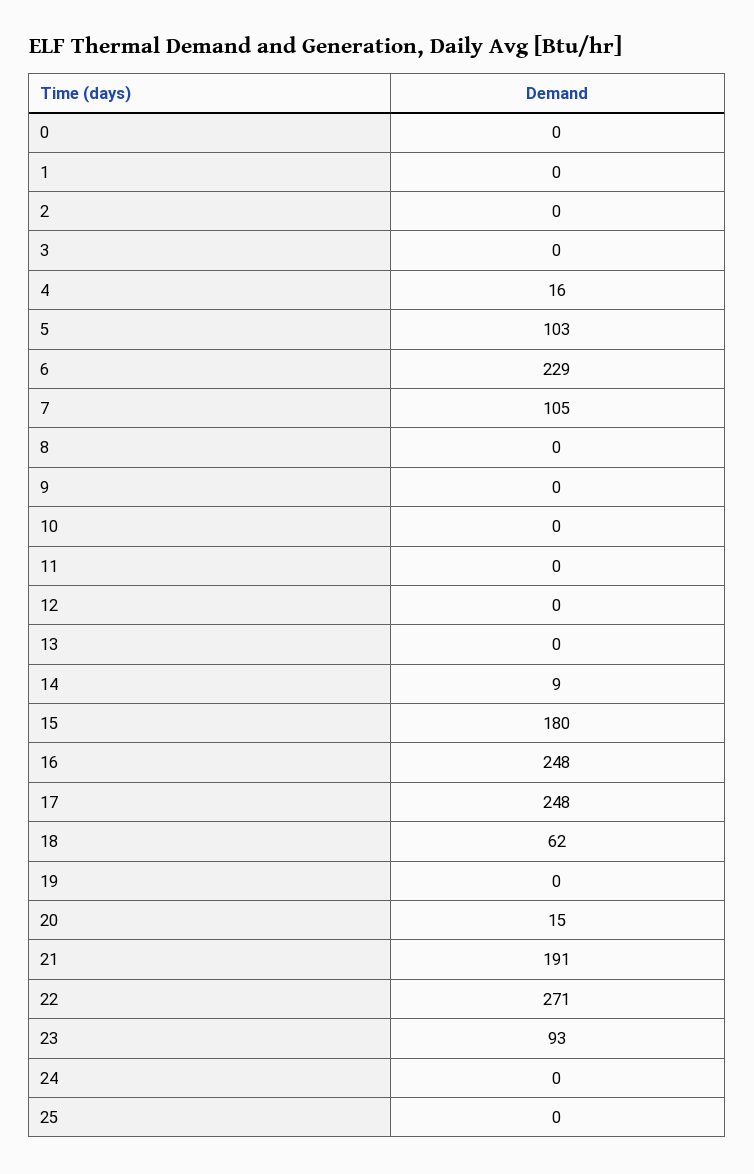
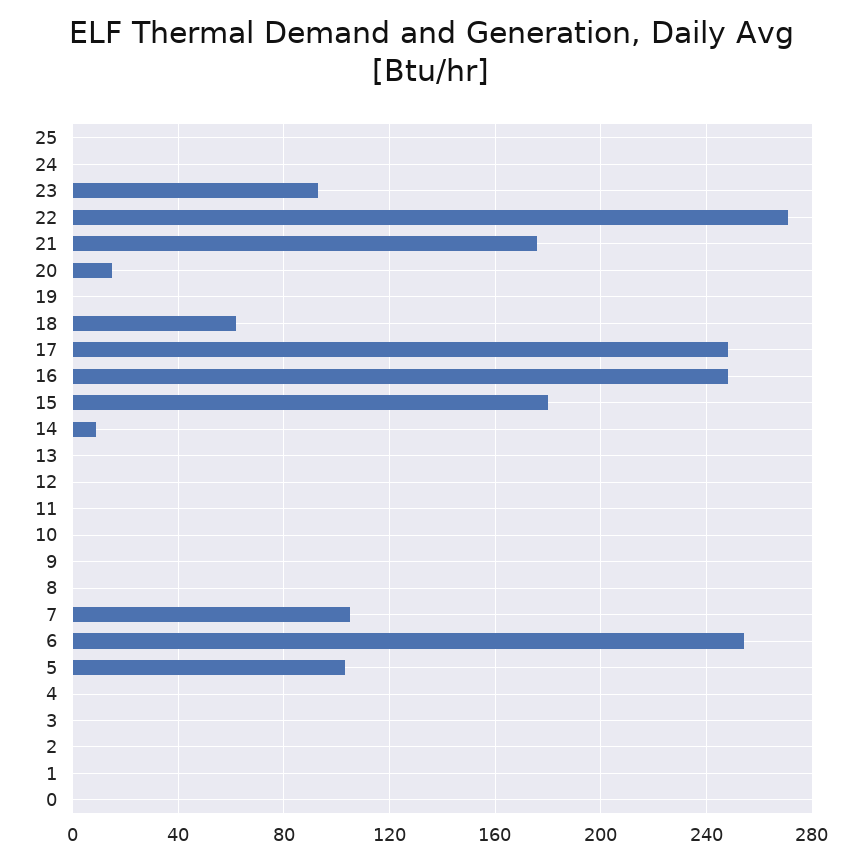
4: 16 -> 0
6: 229 -> 255
21: 191 -> 175

